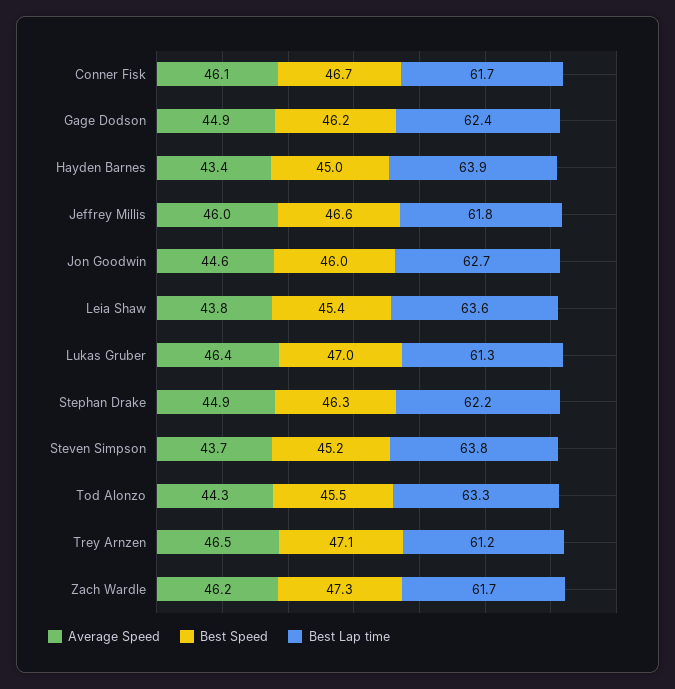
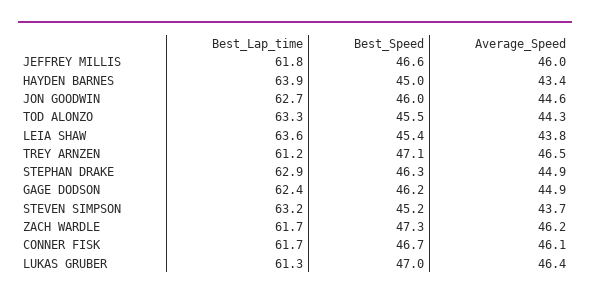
Best Lap time, Stephan Drake: 62.2 -> 62.9
Best Lap time, Steven Simpson: 63.8 -> 63.2

